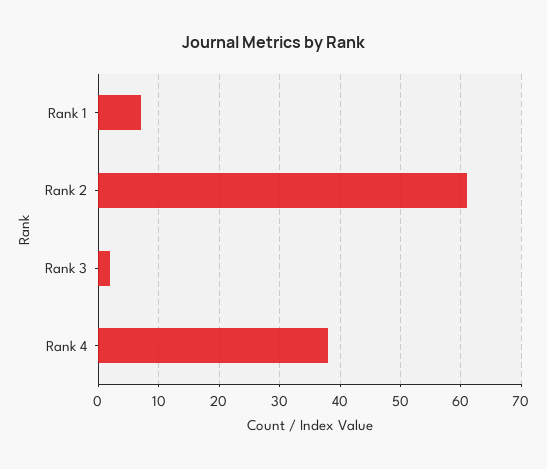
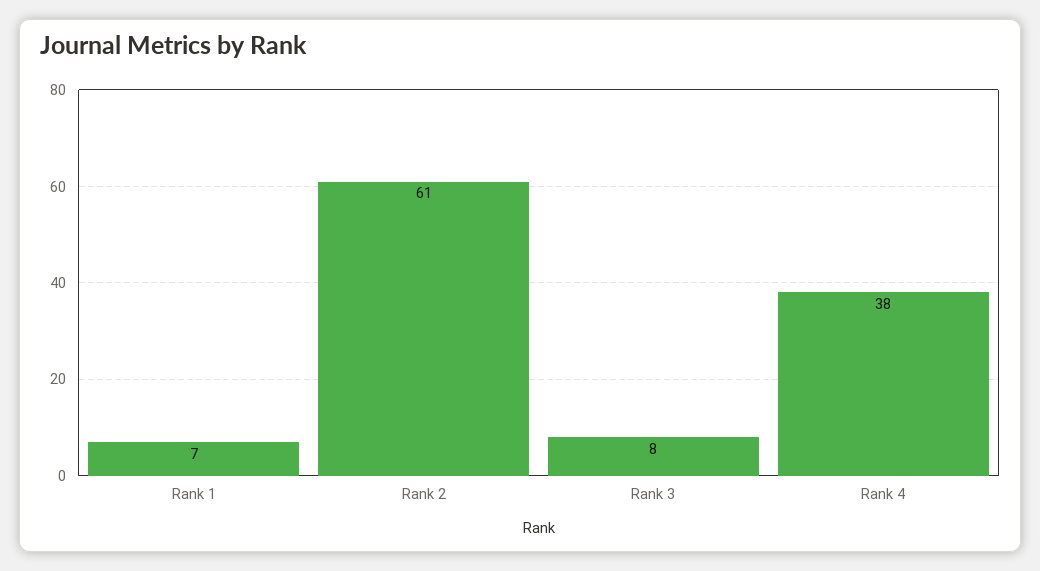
Rank 3: 2 -> 8

